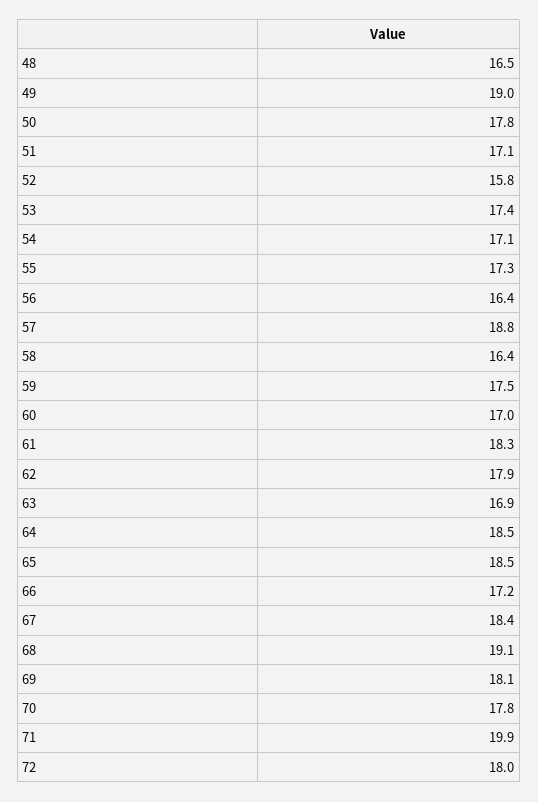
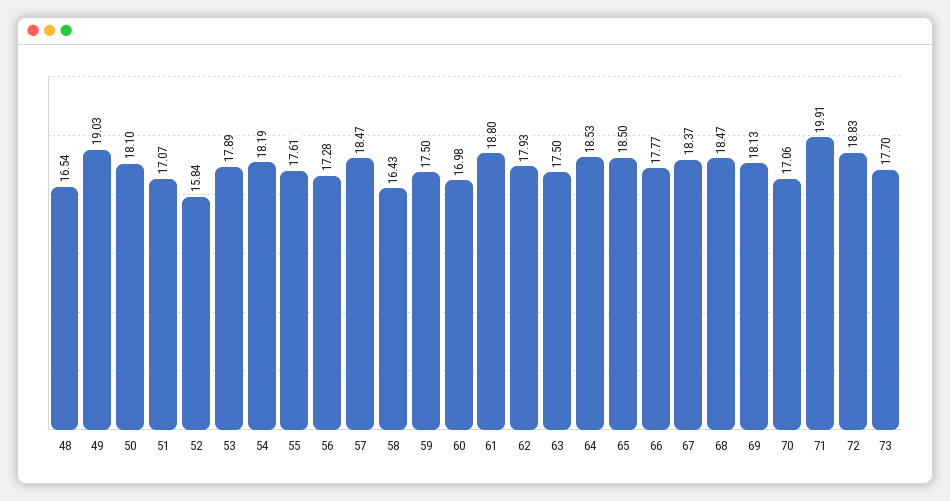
50: 17.8 -> 18.1
53: 17.4 -> 17.89
54: 17.1 -> 18.19
55: 17.3 -> 17.61
56: 16.4 -> 17.28
57: 18.8 -> 18.47
61: 18.3 -> 18.8
63: 16.9 -> 17.5
66: 17.2 -> 17.77
68: 19.1 -> 18.47
70: 17.8 -> 17.06
72: 18 -> 18.83
73: none -> 17.7

